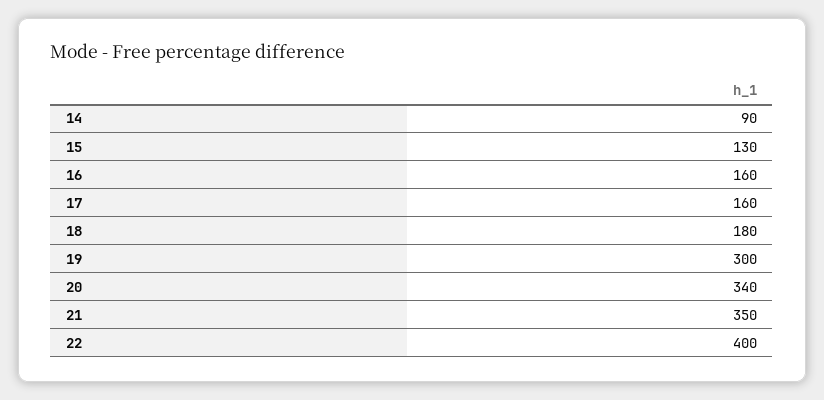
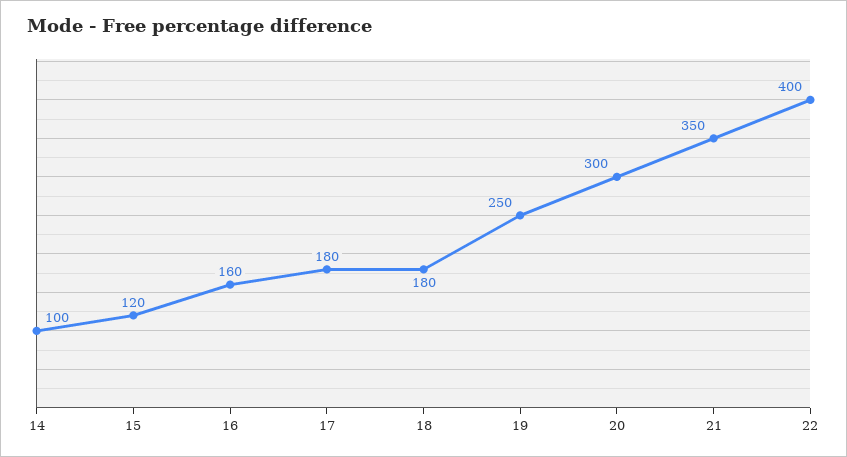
14: 90 -> 100
15: 130 -> 120
17: 160 -> 180
19: 300 -> 250
20: 340 -> 300

